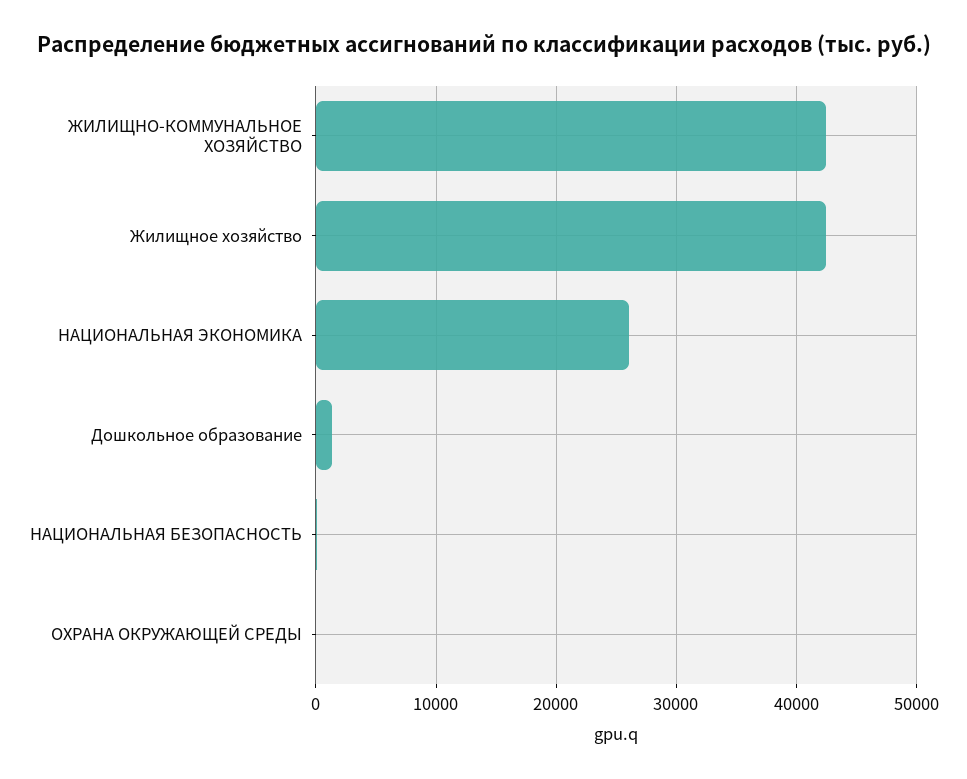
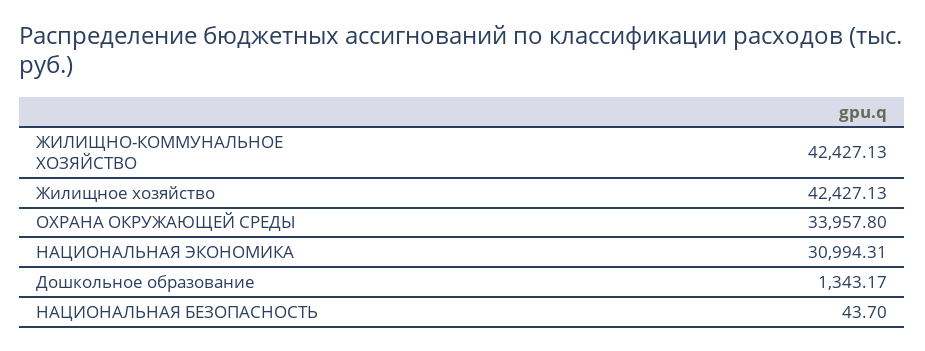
НАЦИОНАЛЬНАЯ ЭКОНОМИКА: 26000 -> 30994.31
ОХРАНА ОКРУЖАЮЩЕЙ СРЕДЫ: 0 -> 33957.8

